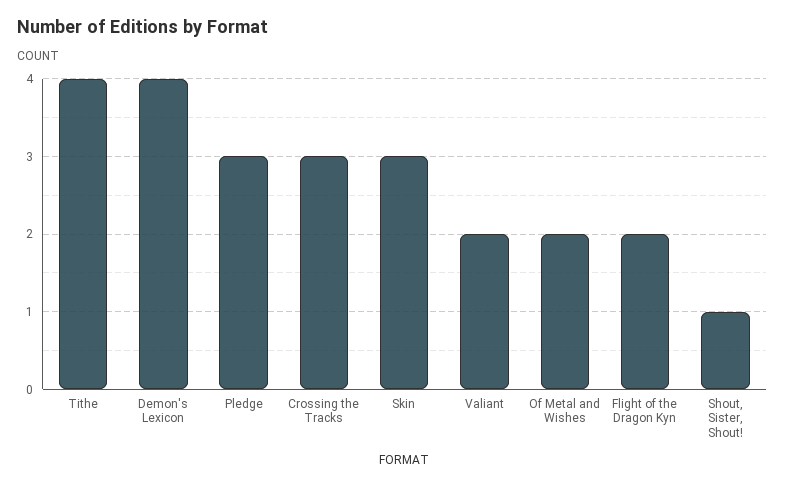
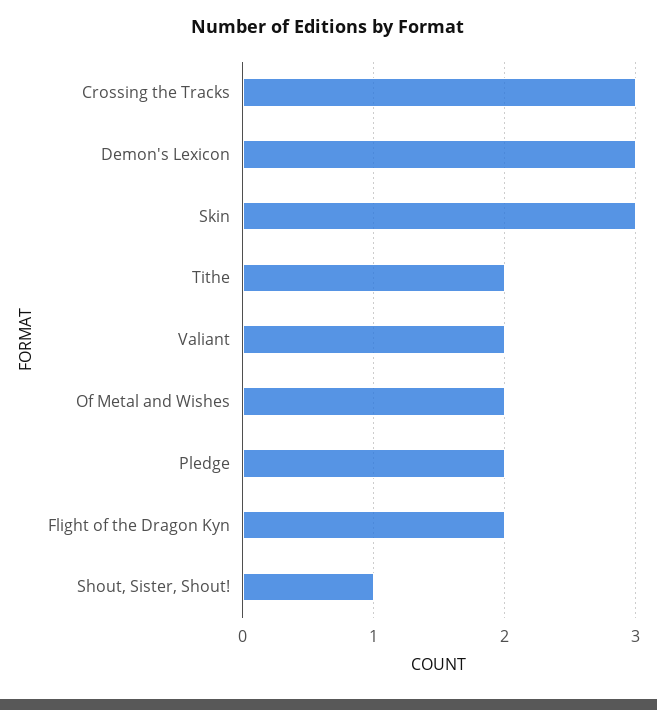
Tithe: 4 -> 2
Demon's Lexicon: 4 -> 3
Pledge: 3 -> 2

